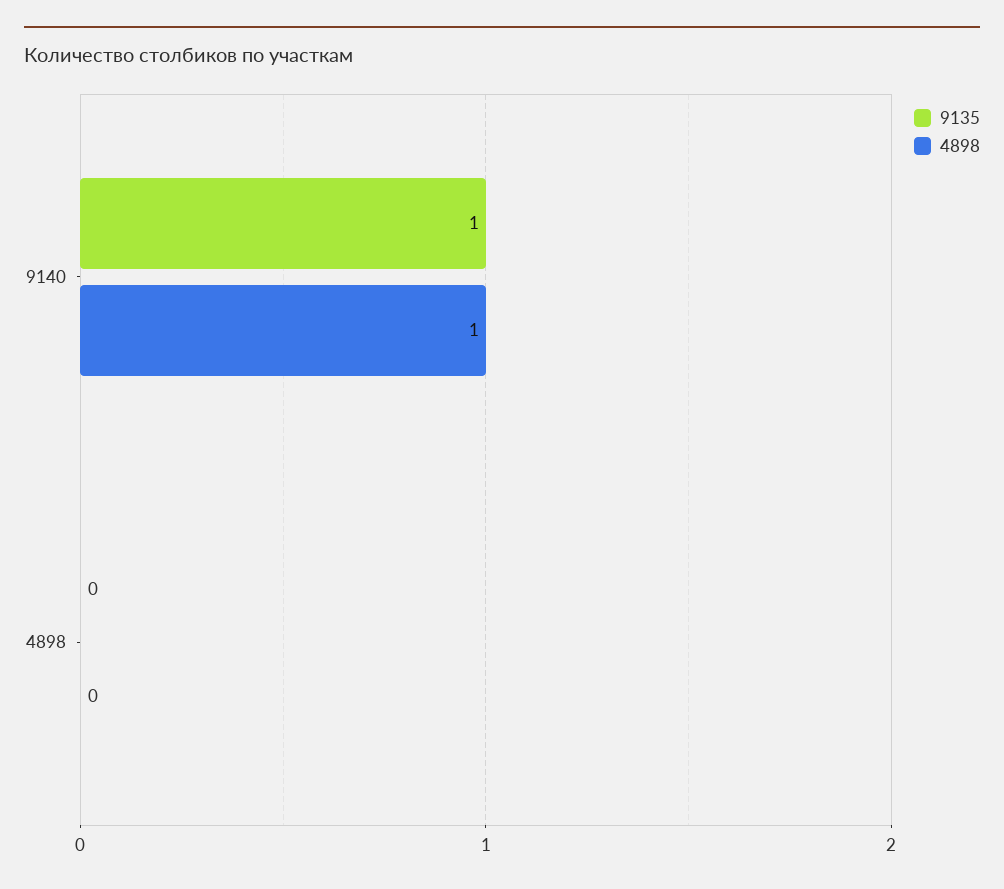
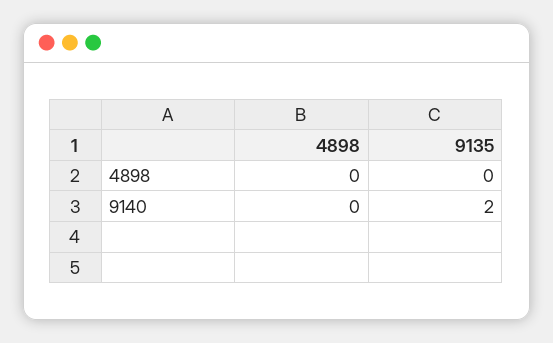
9135, 9140: 1 -> 2
4898, 9140: 1 -> 0

